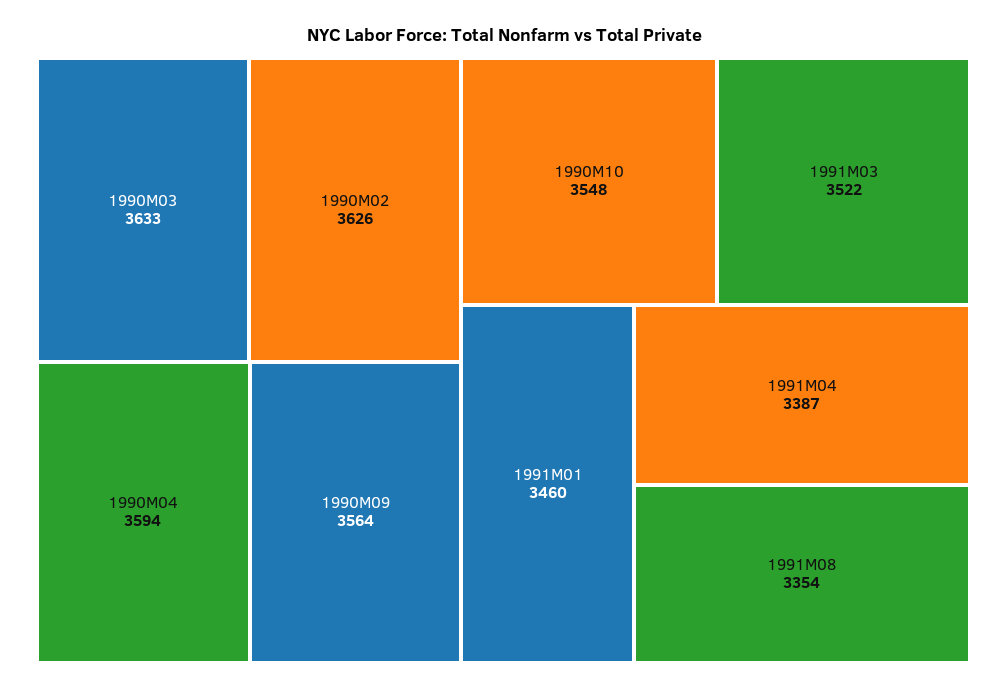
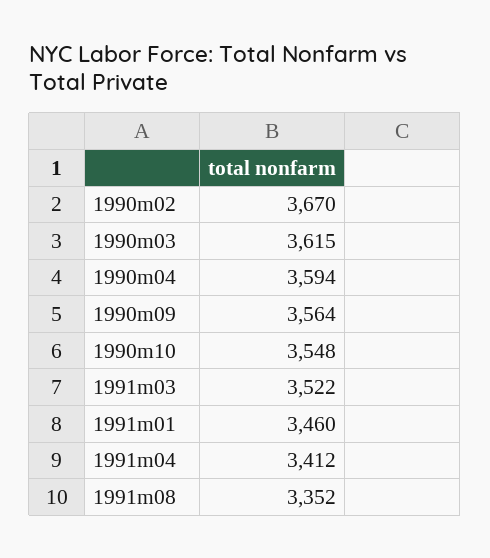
1990M03: 3633 -> 3615
1990M02: 3626 -> 3670
1991M04: 3387 -> 3412
1991M08: 3354 -> 3352

